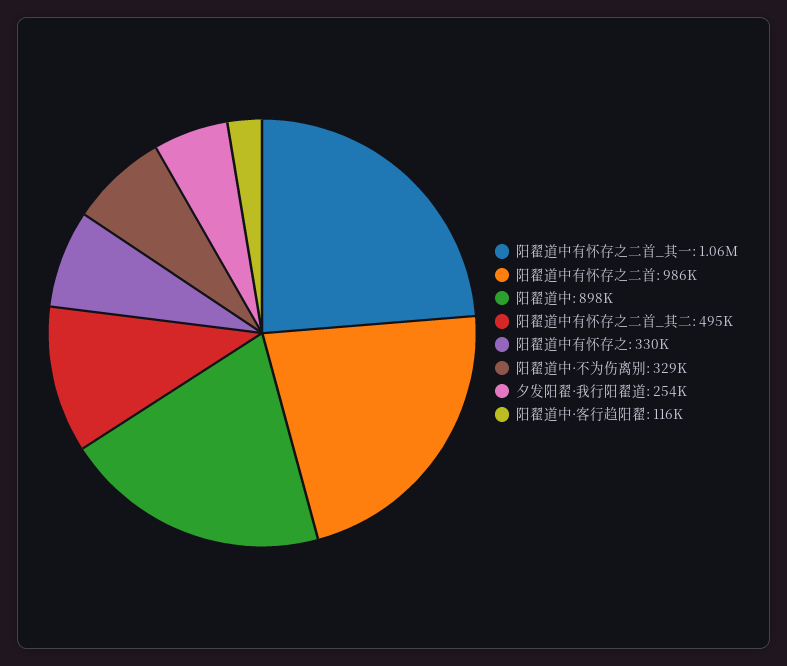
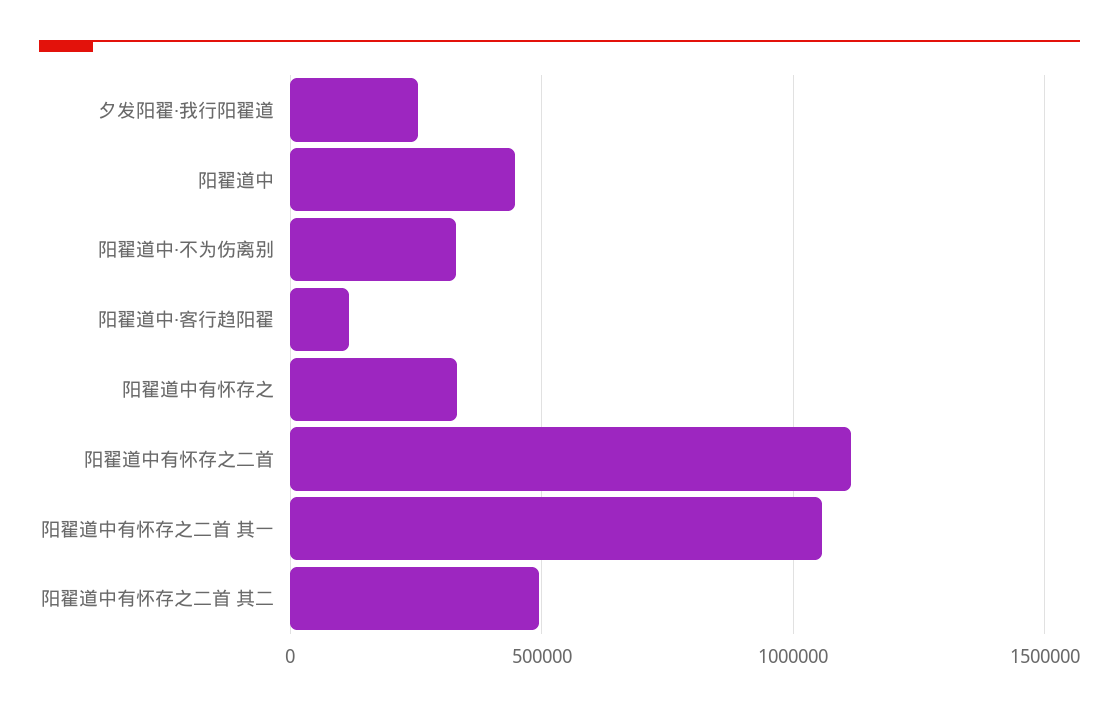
阳翟道中有怀存之二首: 986000 -> 1100000
阳翟道中: 898000 -> 450000

